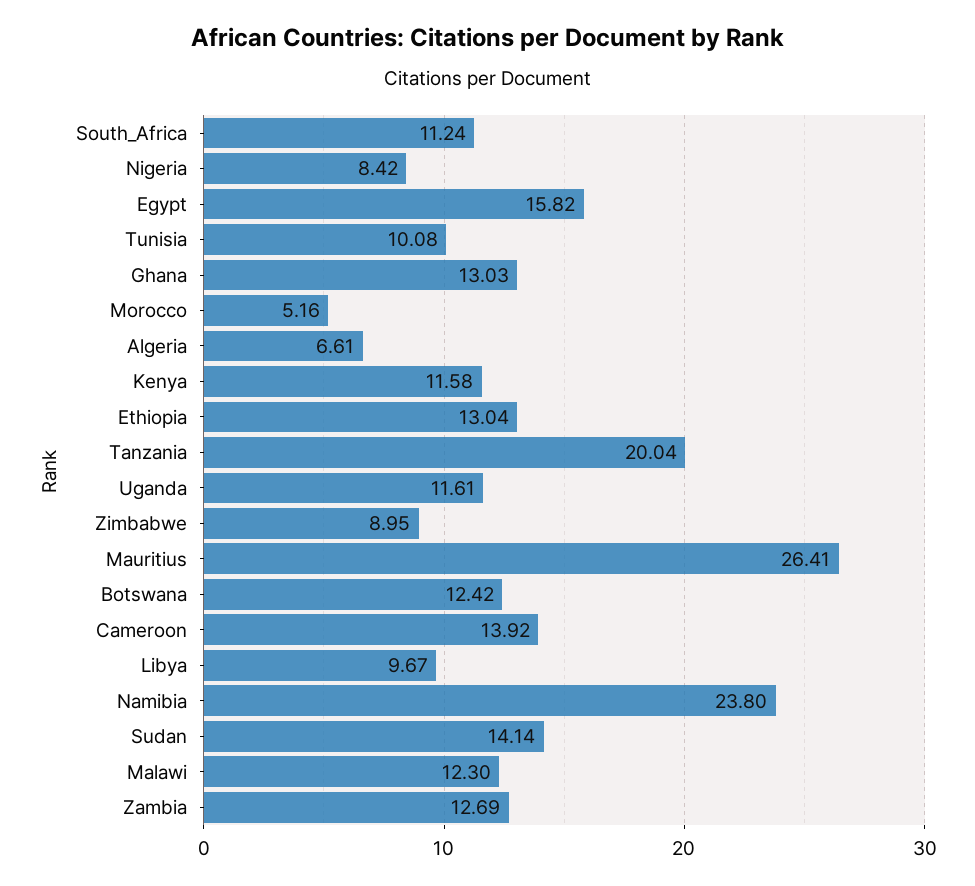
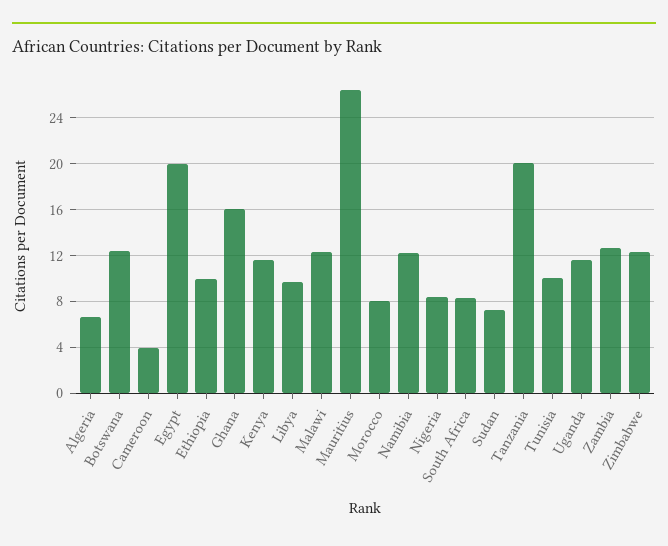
South_Africa: 11.24 -> 8
Egypt: 15.82 -> 20
Ghana: 13.03 -> 16
Morocco: 5.16 -> 8
Ethiopia: 13.04 -> 10
Zimbabwe: 8.95 -> 12
Cameroon: 13.92 -> 4
Namibia: 23.8 -> 12
Sudan: 14.14 -> 7

